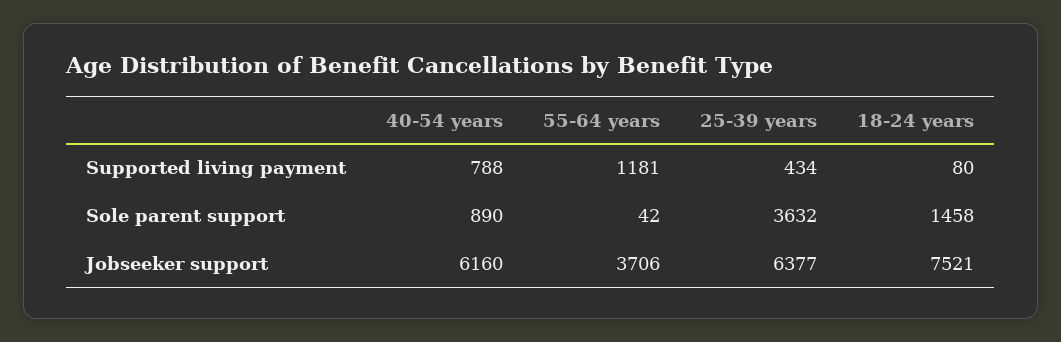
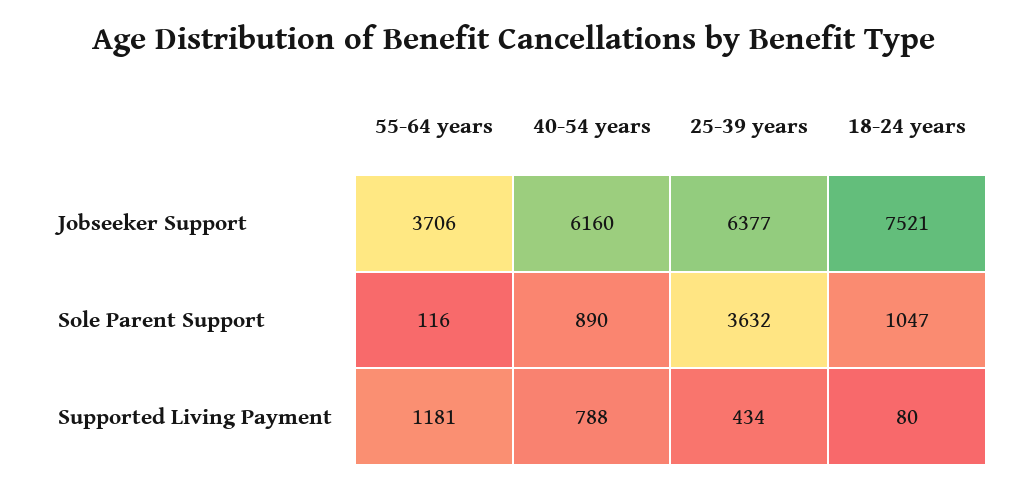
55-64 years, Sole parent support: 42 -> 116
18-24 years, Sole parent support: 1458 -> 1047

